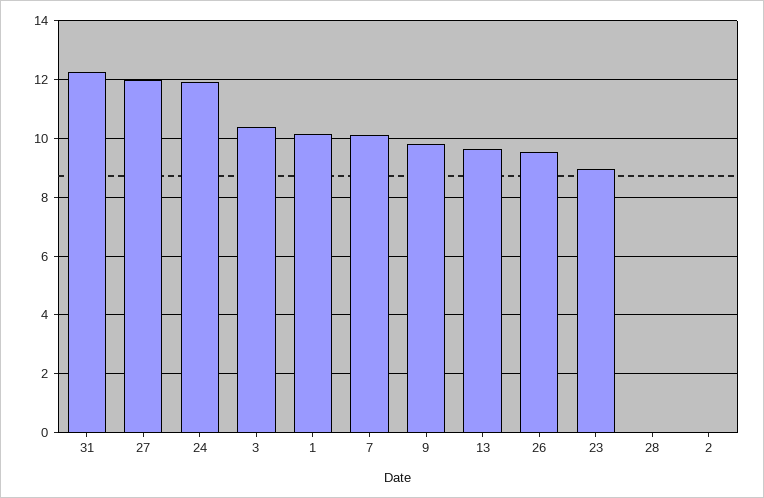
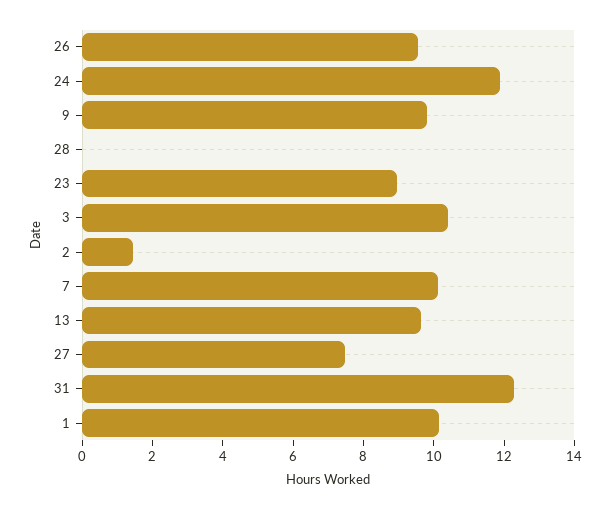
27: 12 -> 7.5
2: 0 -> 1.5

